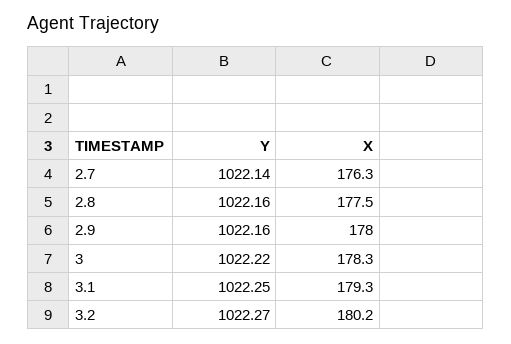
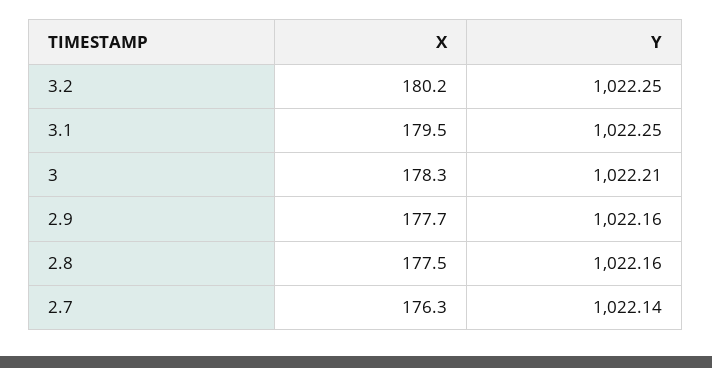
X, 2.9: 178 -> 177.7
Y, 3: 1022.22 -> 1022.21
X, 3.1: 179.3 -> 179.5
Y, 3.2: 1022.27 -> 1022.25

